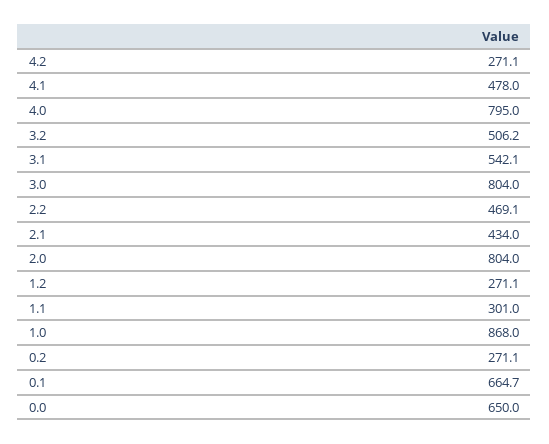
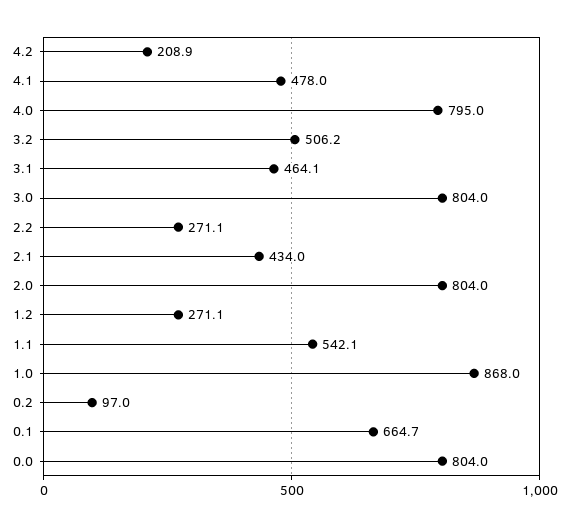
4.2: 271.1 -> 208.9
3.1: 542.1 -> 464.1
2.2: 469.1 -> 271.1
1.1: 301 -> 542.1
0.2: 271.1 -> 97
0.0: 650 -> 804

